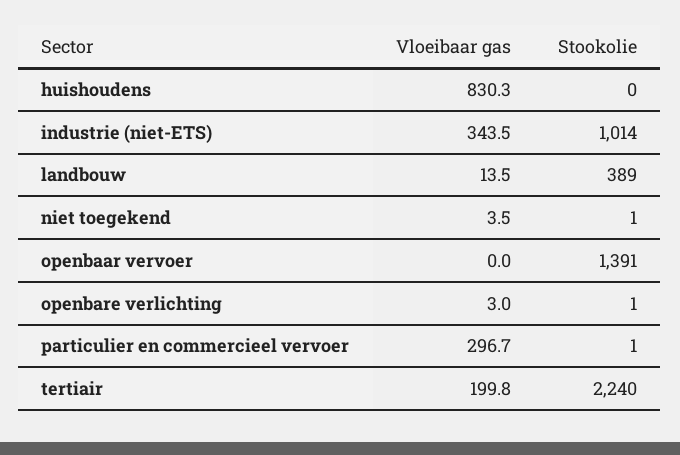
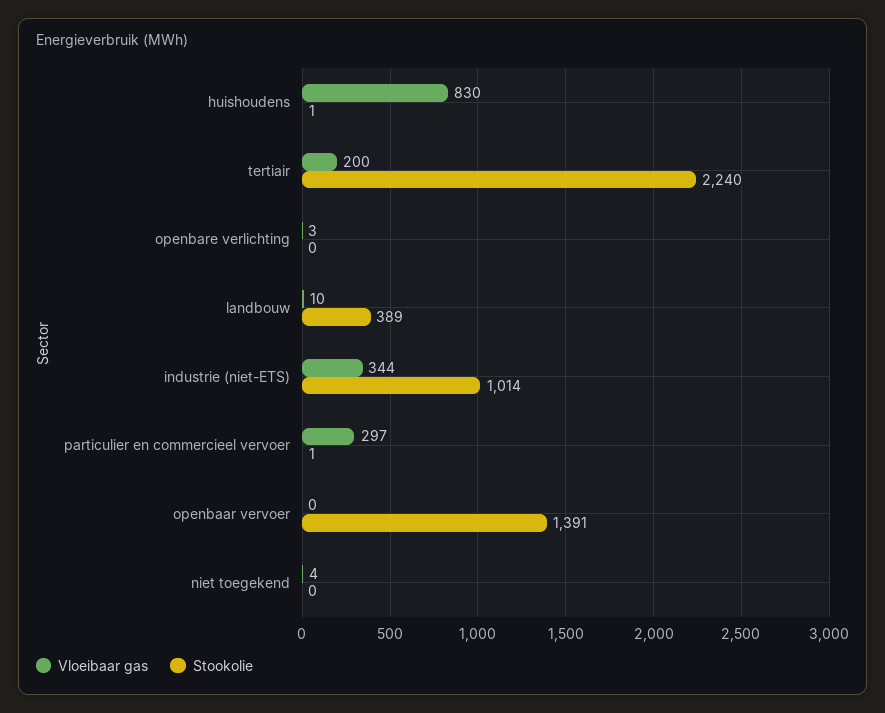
Stookolie, huishoudens: 0 -> 1
Vloeibaar gas, landbouw: 13.5 -> 10
Stookolie, niet toegekend: 1 -> 0
Stookolie, openbare verlichting: 1 -> 0

